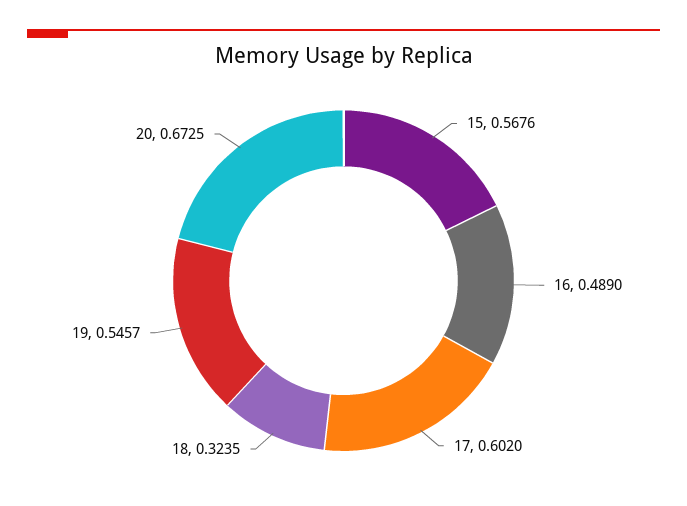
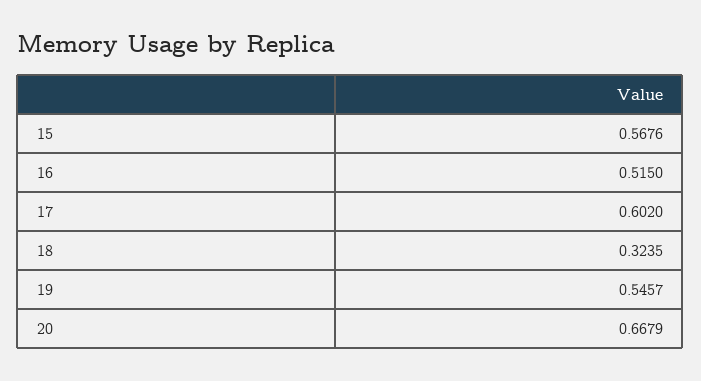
16: 0.489 -> 0.515
20: 0.6725 -> 0.6679

